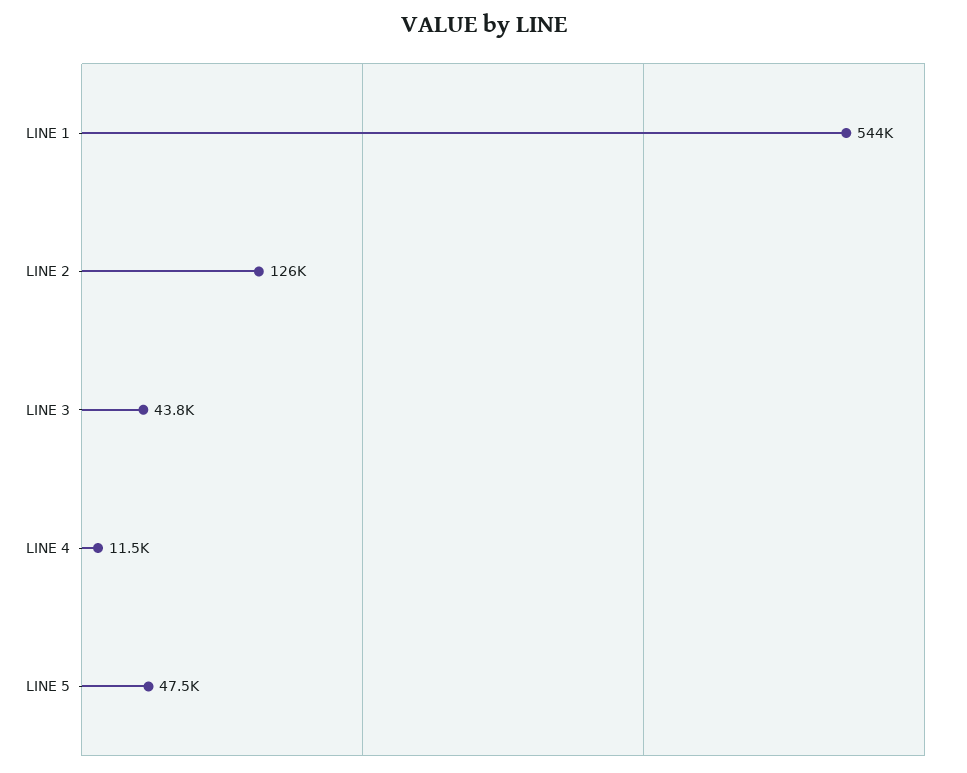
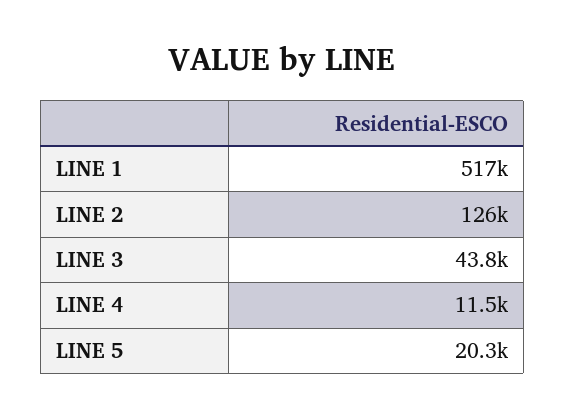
LINE 1: 544000 -> 517000
LINE 5: 47500 -> 20300

